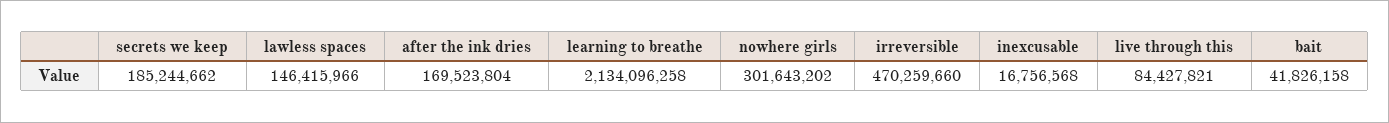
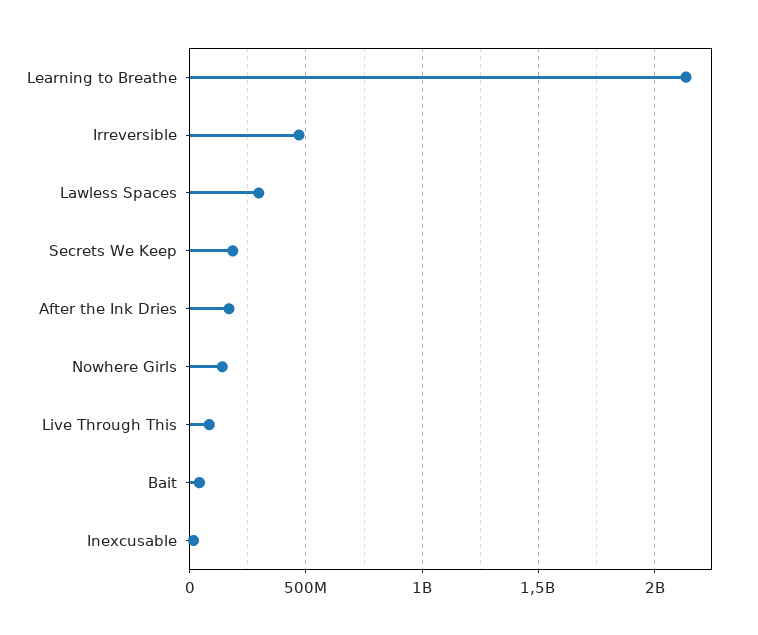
lawless spaces: 146415966 -> 300000000
nowhere girls: 301643202 -> 150000000

